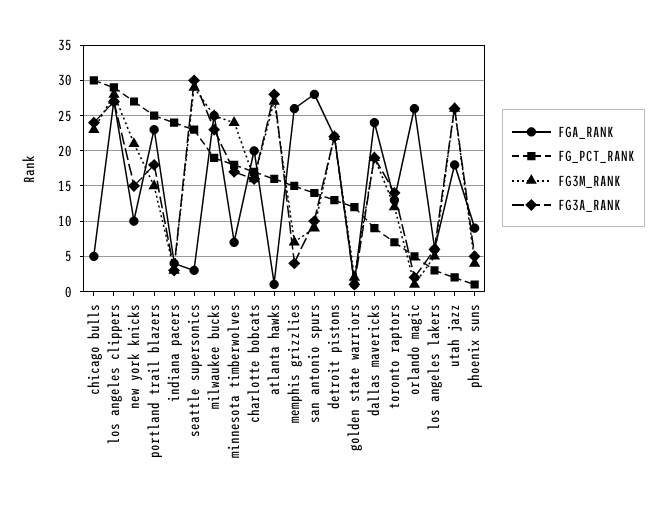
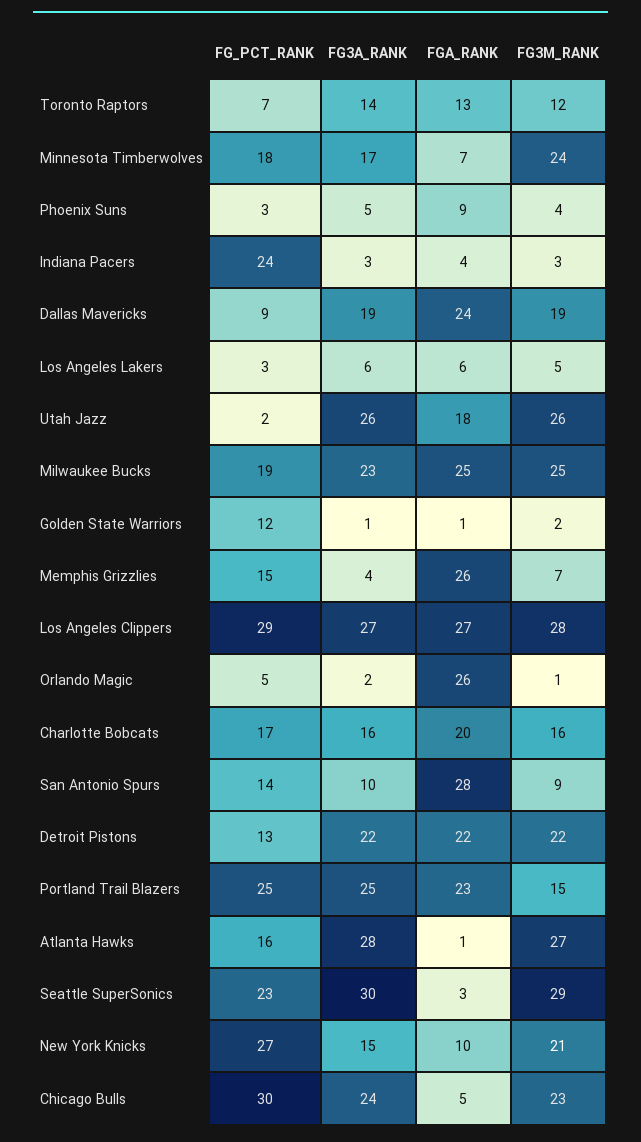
FG3A_RANK, portland trail blazers: 18 -> 25
FG_PCT_RANK, phoenix suns: 1 -> 3

